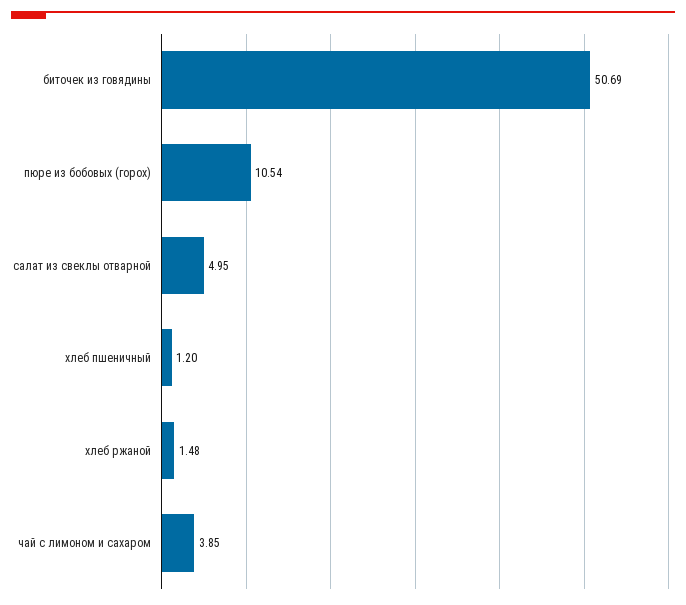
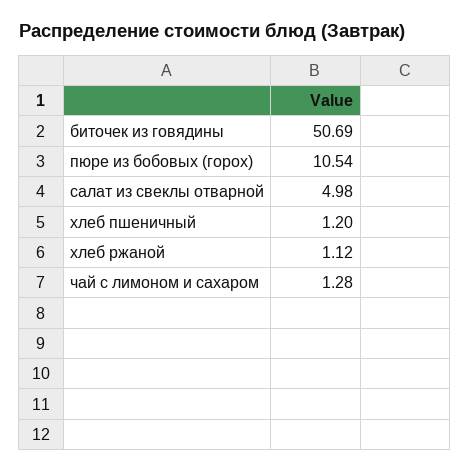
салат из свеклы отварной: 4.95 -> 4.98
хлеб ржаной: 1.48 -> 1.12
чай с лимоном и сахаром: 3.85 -> 1.28

